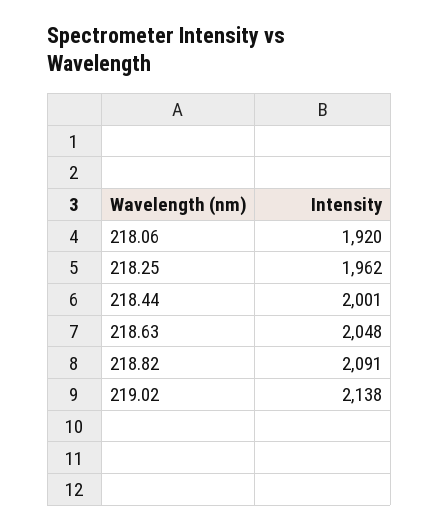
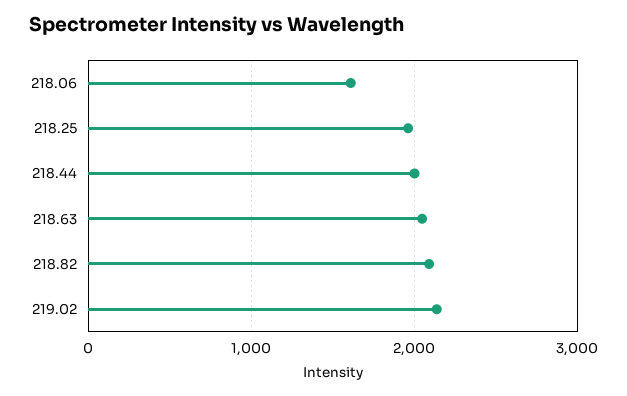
218.06: 1920 -> 1600

